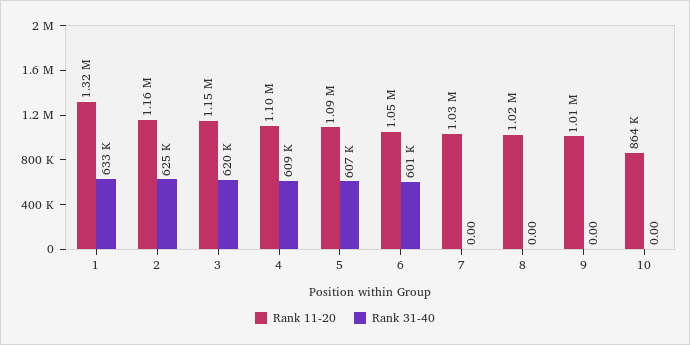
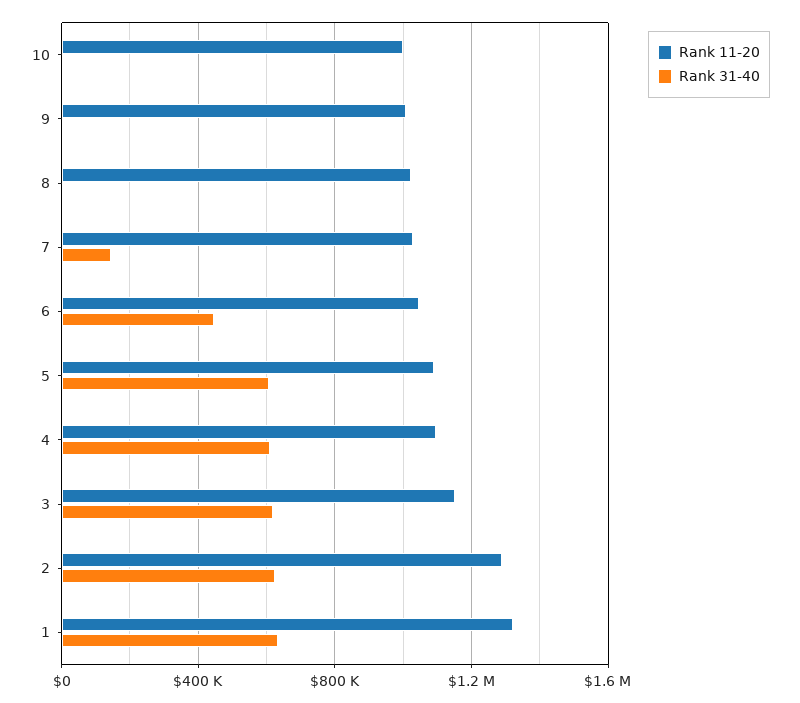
Rank 11-20, 2: 1160000 -> 1300000
Rank 31-40, 6: 601000 -> 450000
Rank 31-40, 7: 0 -> 150000
Rank 11-20, 10: 864000 -> 1000000

